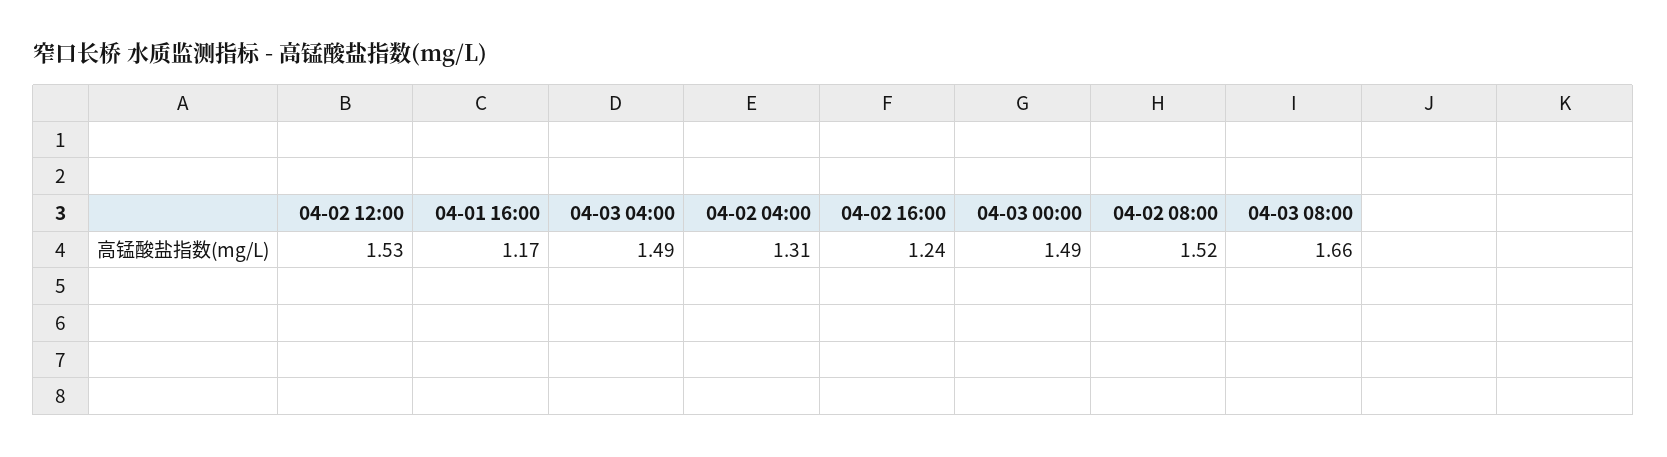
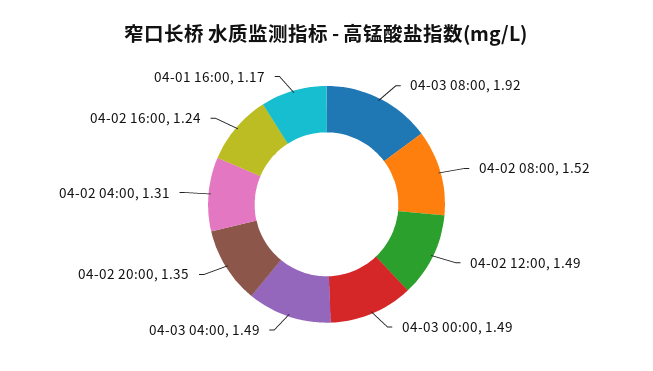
04-02 12:00: 1.53 -> 1.49
04-03 08:00: 1.66 -> 1.92
04-02 20:00: none -> 1.35

